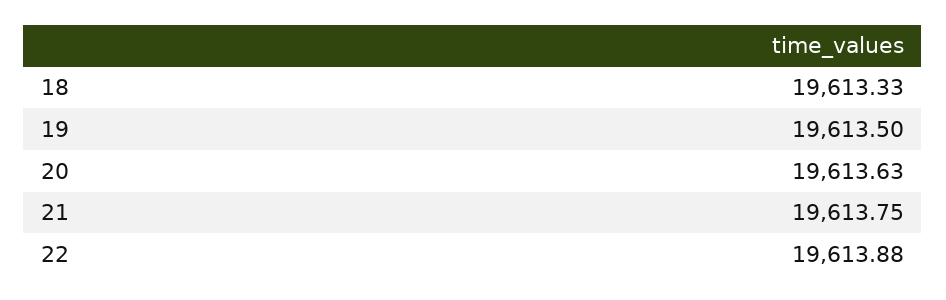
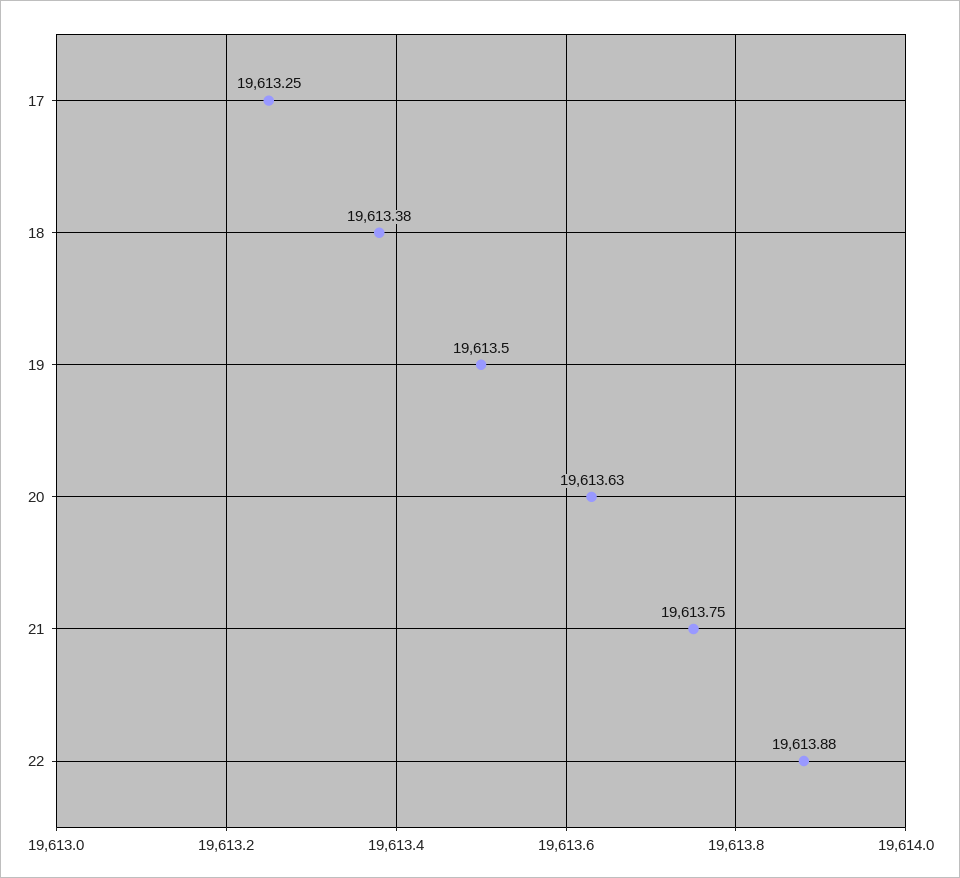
18: 19613.33 -> 19613.38
17: none -> 19613.25

